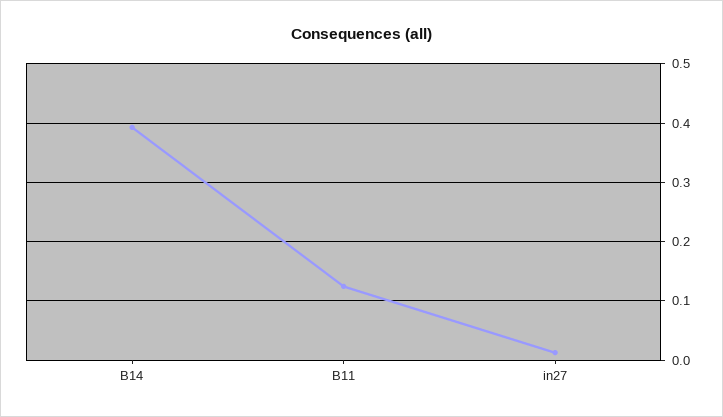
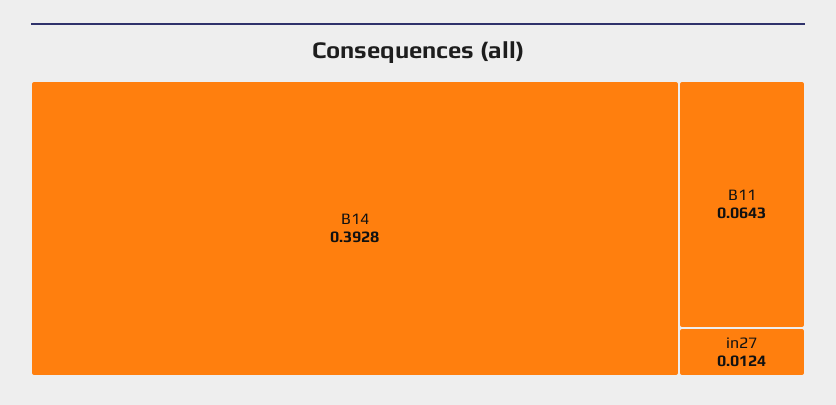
B11: 0.12 -> 0.0643

